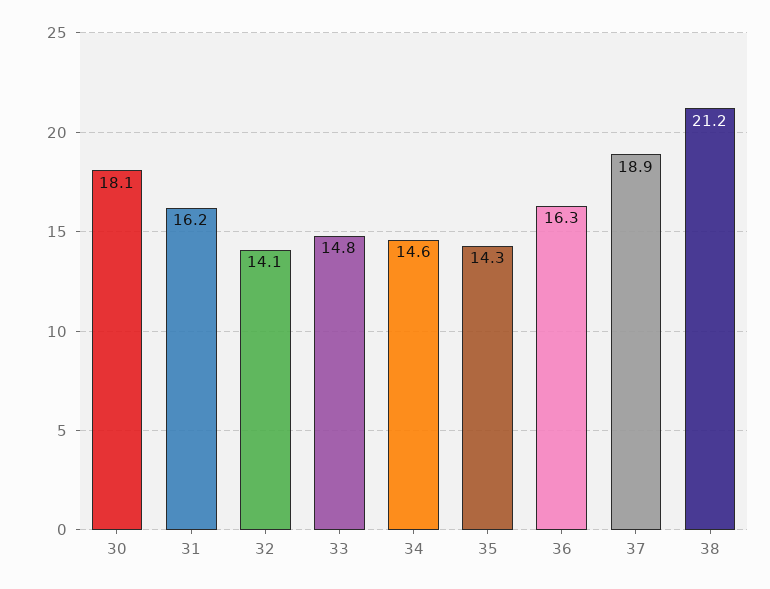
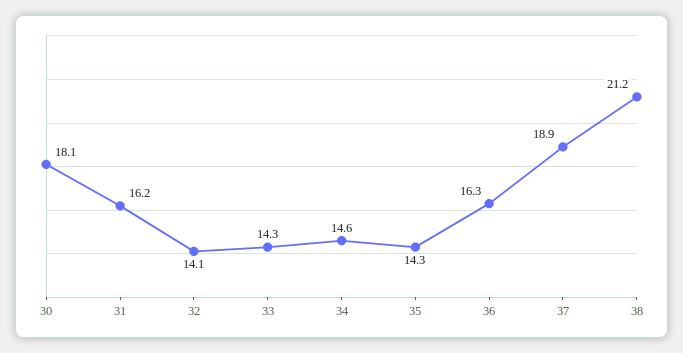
33: 14.8 -> 14.3

